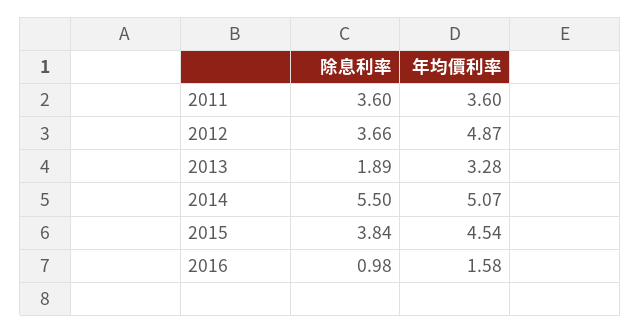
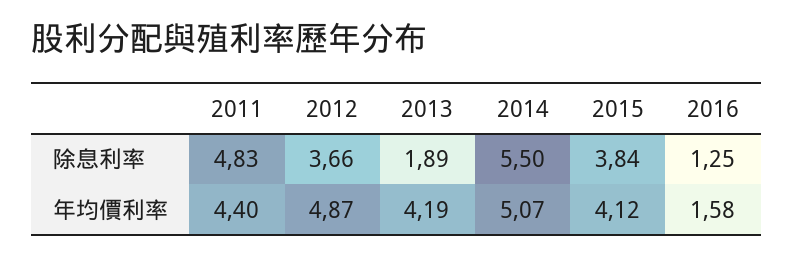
除息利率, 2011: 3.6 -> 4.83
年均價利率, 2011: 3.6 -> 4.4
年均價利率, 2013: 3.28 -> 4.19
年均價利率, 2015: 4.54 -> 4.12
除息利率, 2016: 0.98 -> 1.25

